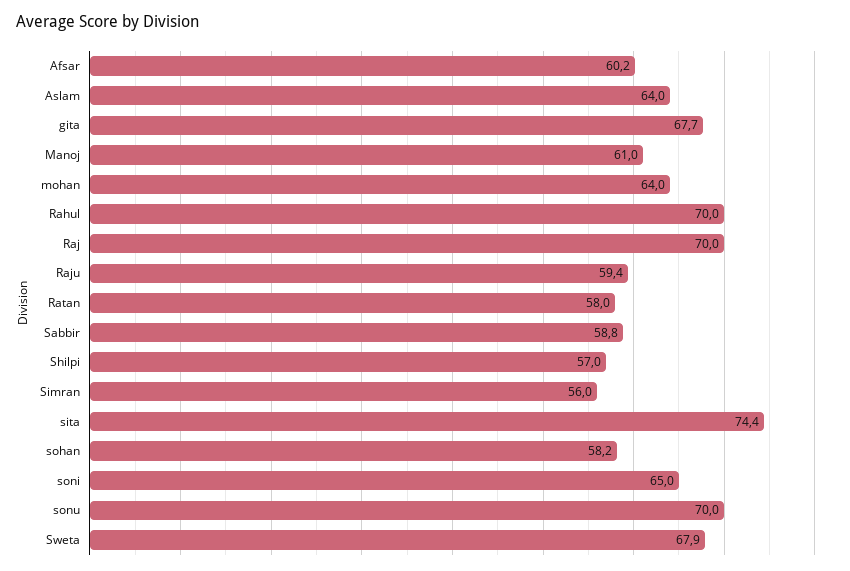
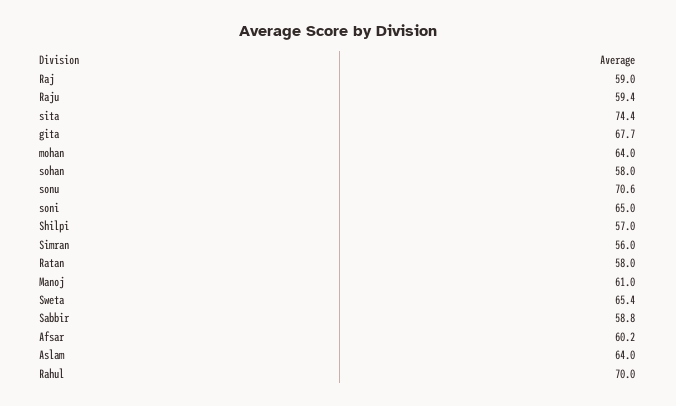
Raj: 70 -> 59
sohan: 58.2 -> 58
sonu: 70 -> 70.6
Sweta: 67.9 -> 65.4

